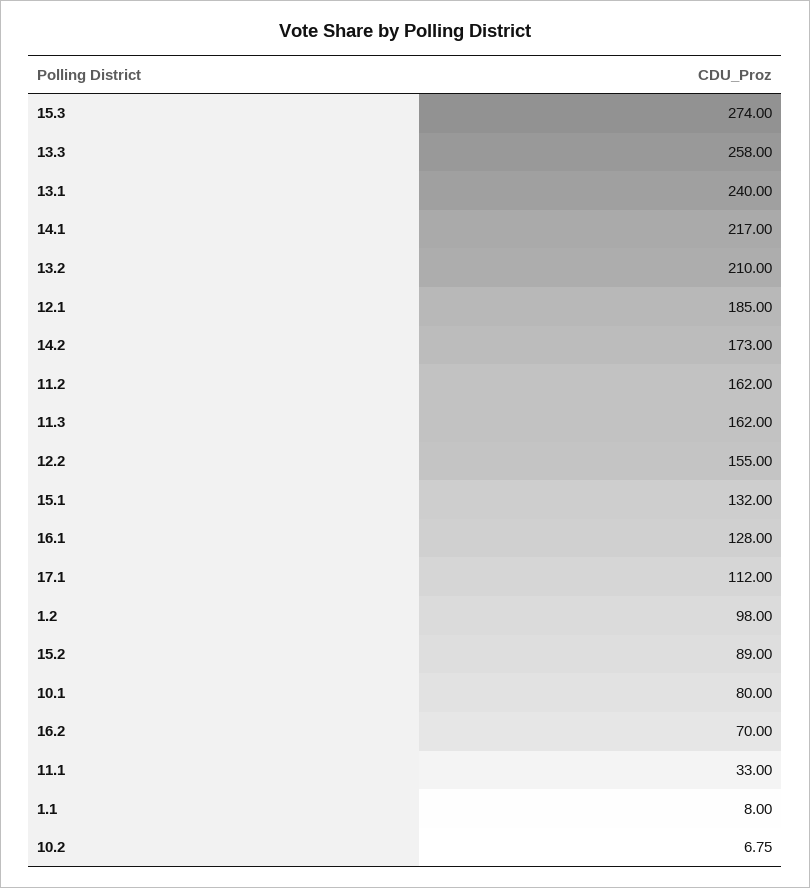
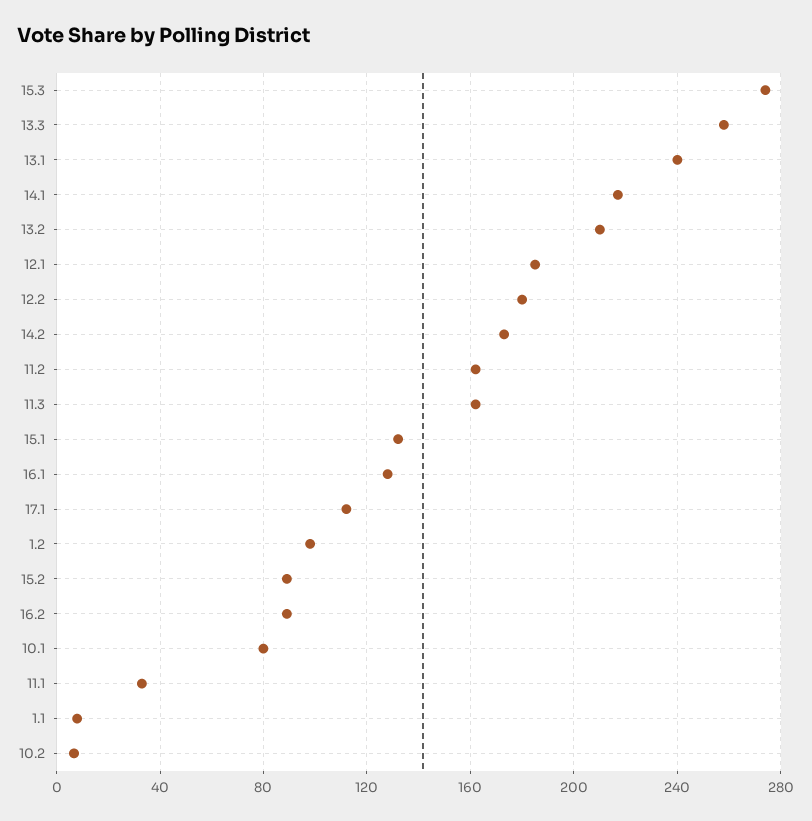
12.2: 155 -> 180
16.2: 70 -> 90

